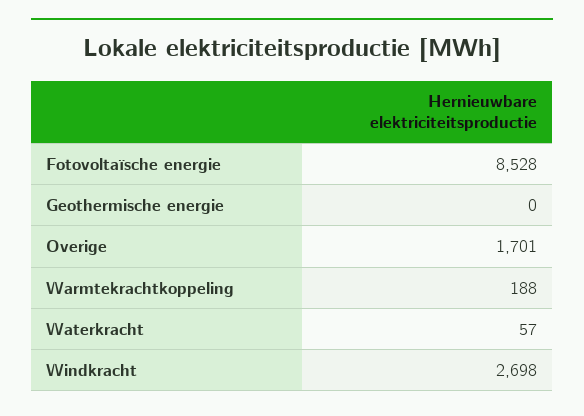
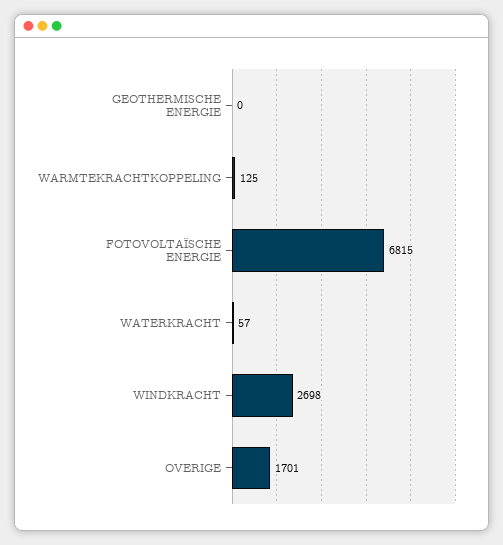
Fotovoltaïsche energie: 8528 -> 6815
Warmtekrachtkoppeling: 188 -> 125

